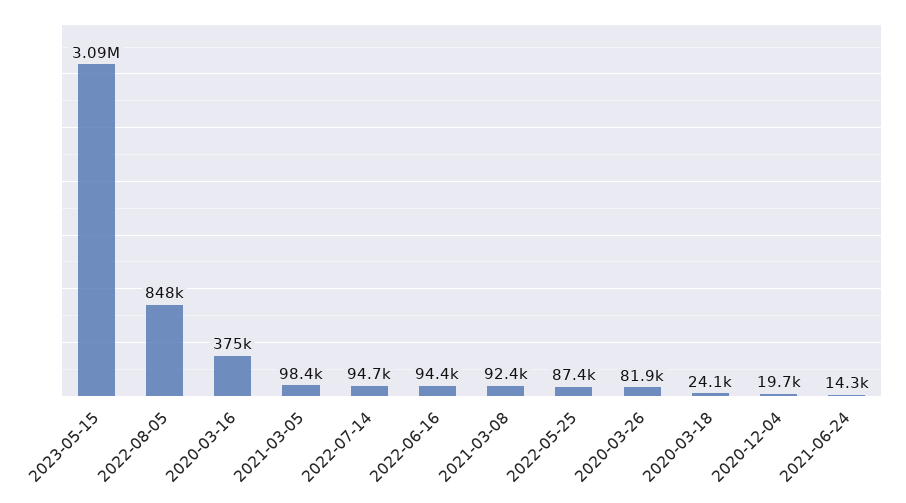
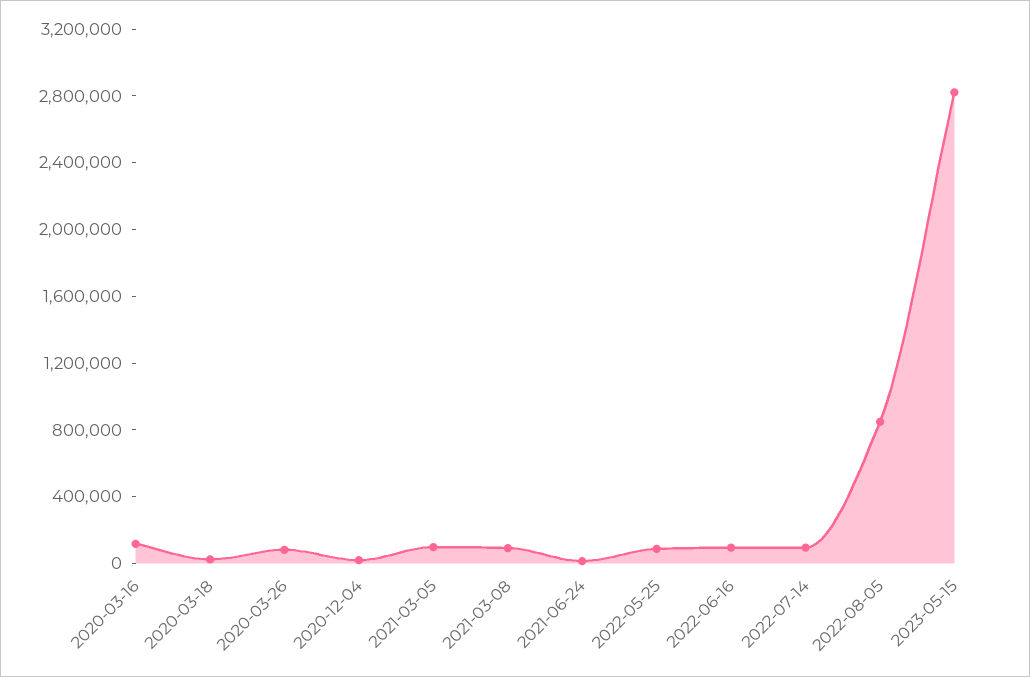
2023-05-15: 3090000 -> 2800000
2020-03-16: 375000 -> 100000

